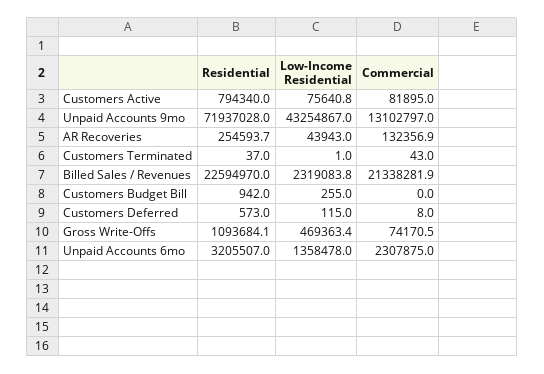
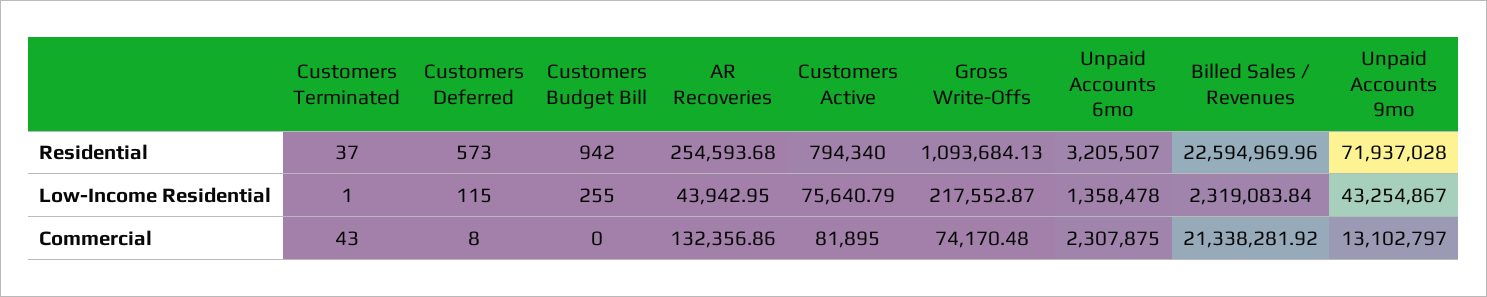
Low-Income Residential, Gross Write-Offs: 469363.4 -> 217552.87

